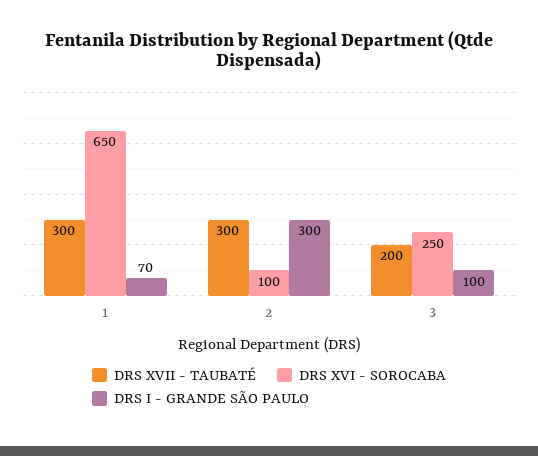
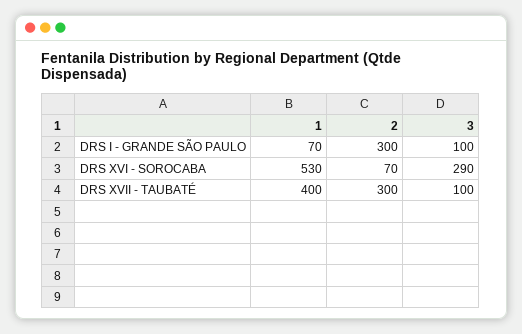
DRS XVII - TAUBATÉ, 1: 300 -> 400
DRS XVI - SOROCABA, 1: 650 -> 530
DRS XVI - SOROCABA, 2: 100 -> 70
DRS XVII - TAUBATÉ, 3: 200 -> 100
DRS XVI - SOROCABA, 3: 250 -> 290

